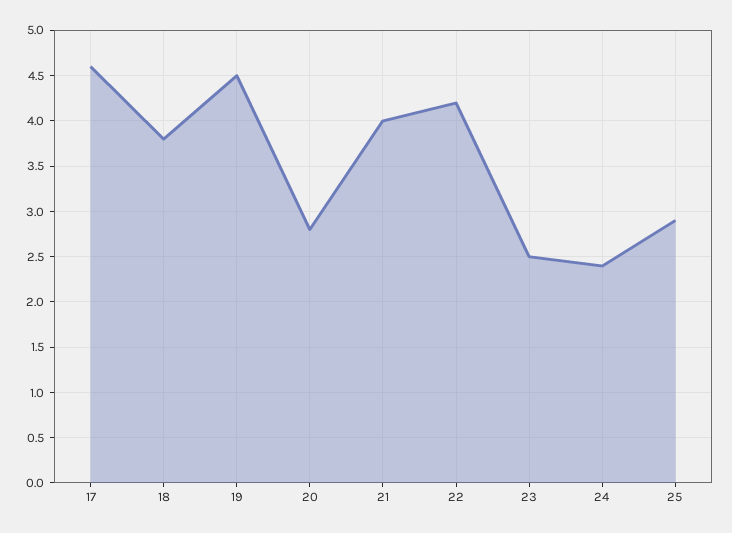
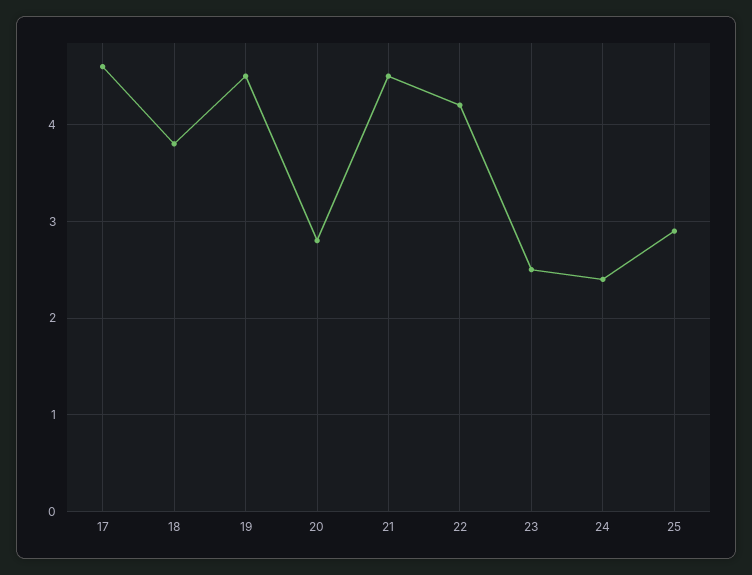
21: 4 -> 4.5

